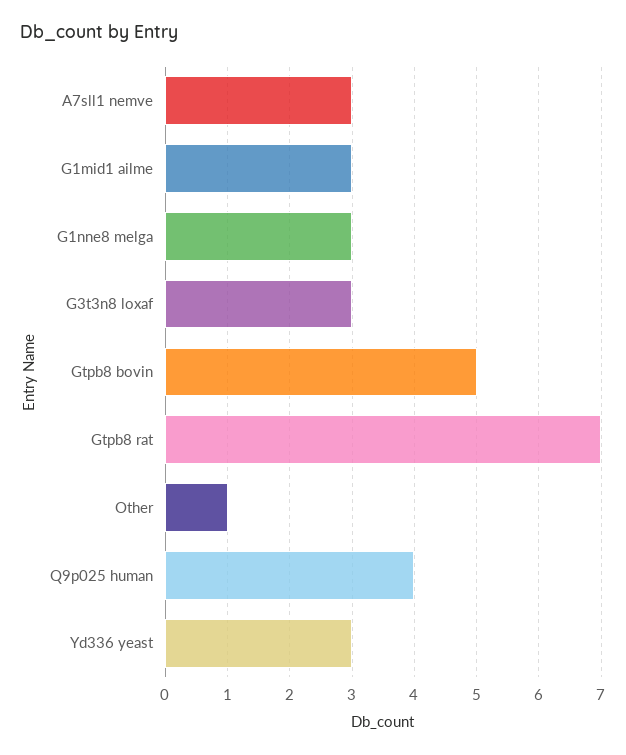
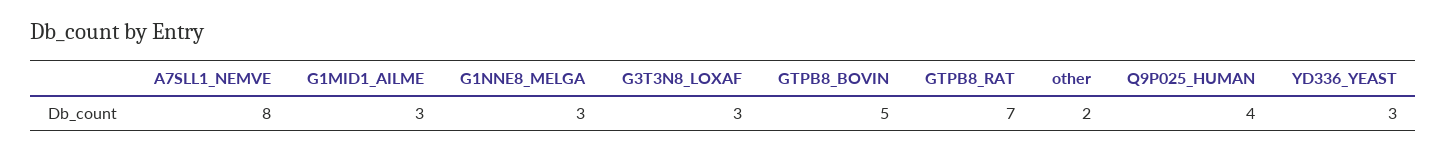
A7sll1 nemve: 3 -> 8
Other: 1 -> 2

